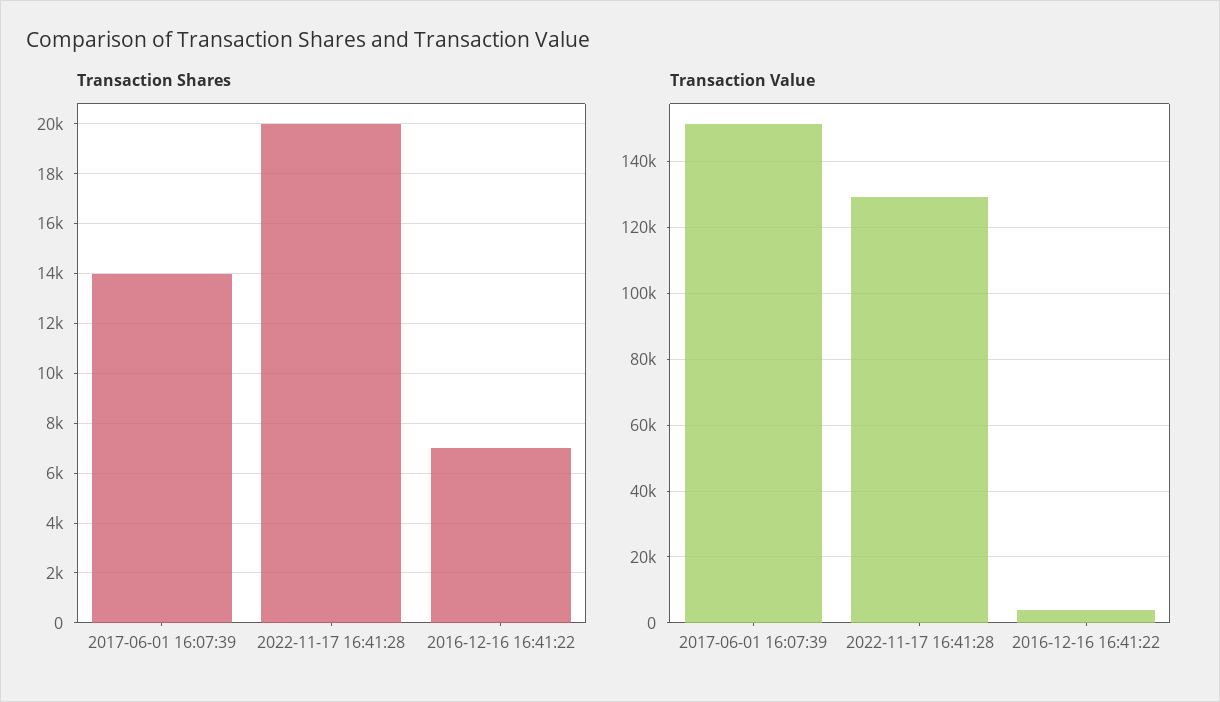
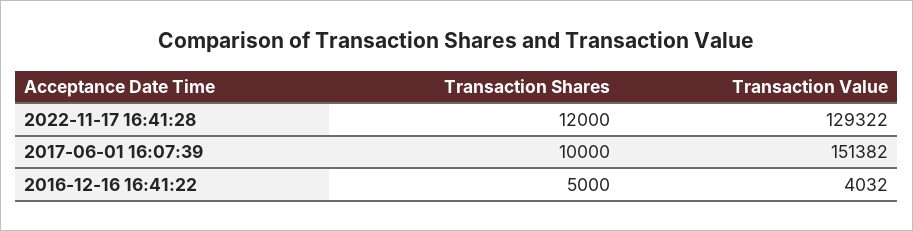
Transaction Shares, 2017-06-01 16:07:39: 14000 -> 10000
Transaction Shares, 2022-11-17 16:41:28: 20000 -> 12000
Transaction Shares, 2016-12-16 16:41:22: 7000 -> 5000

